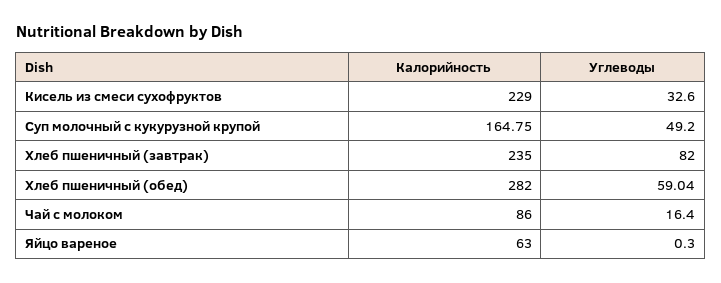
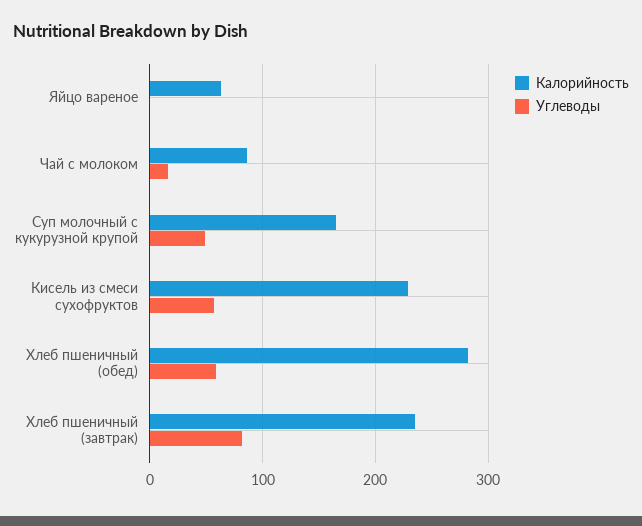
Углеводы, Кисель из смеси сухофруктов: 32.6 -> 60

